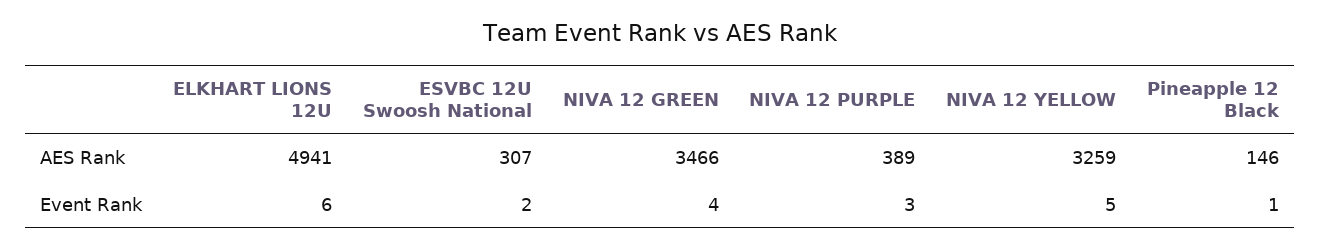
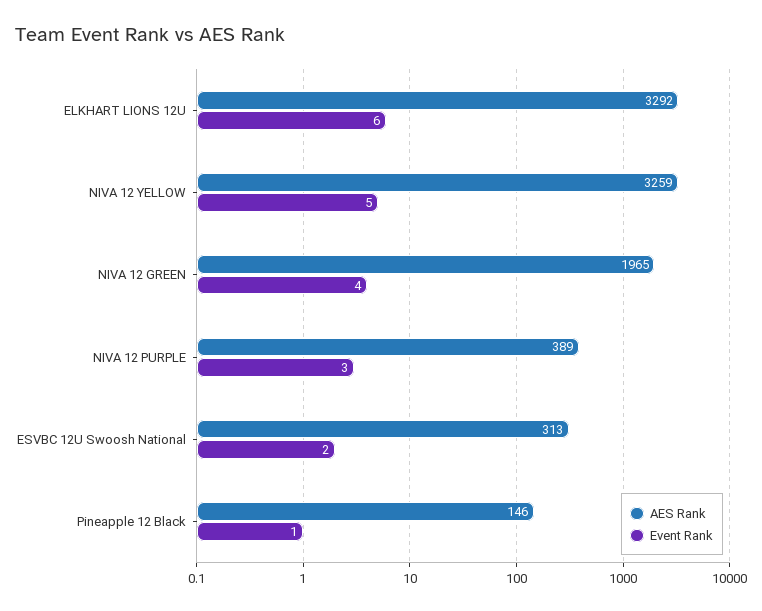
AES Rank, ELKHART LIONS 12U: 4941 -> 3292
AES Rank, ESVBC 12U Swoosh National: 307 -> 313
AES Rank, NIVA 12 GREEN: 3466 -> 1965

